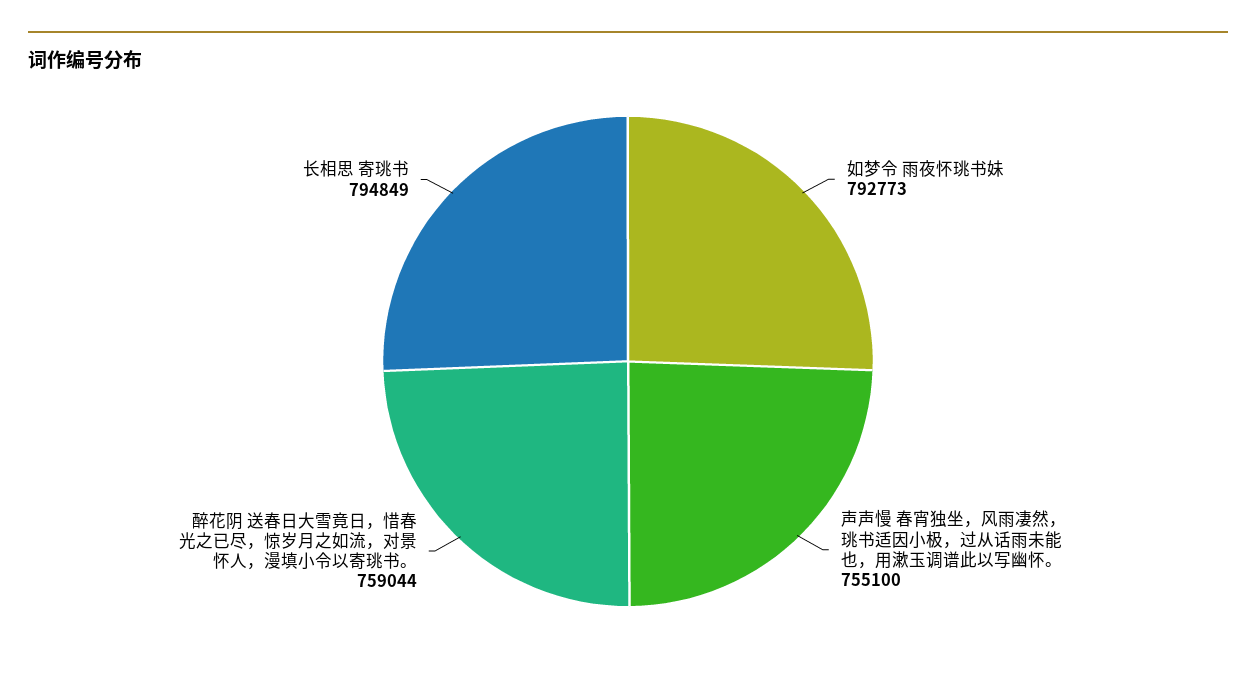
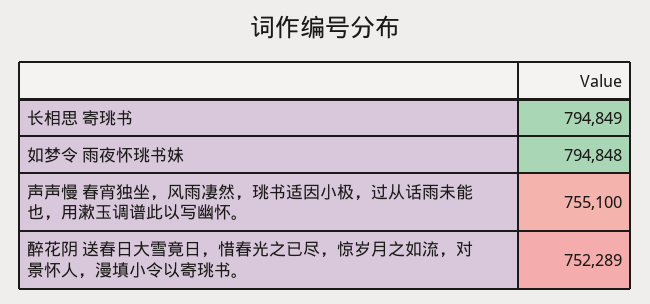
如梦令 雨夜怀珧书妹: 792773 -> 794848
醉花阴 送春日大雪竟日，惜春光之已尽，惊岁月之如流，对景怀人，漫填小令以寄珧书。: 759044 -> 752289

